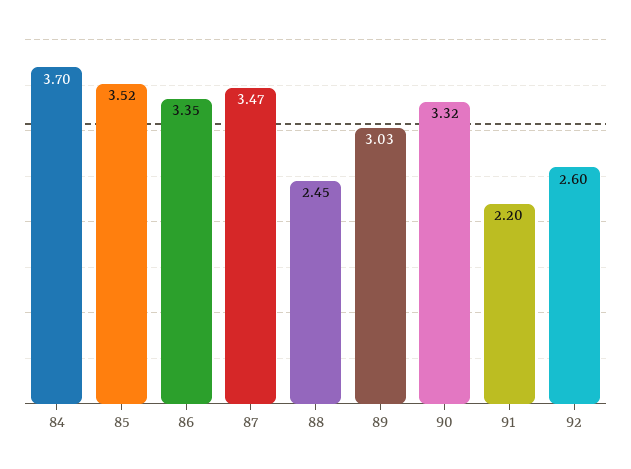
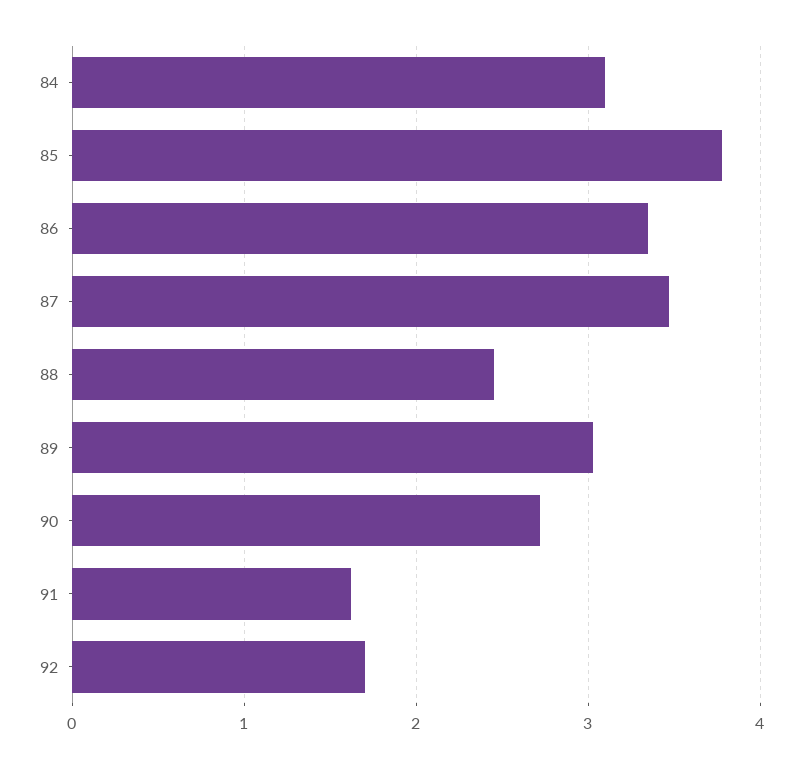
84: 3.7 -> 3.1
85: 3.52 -> 3.8
90: 3.32 -> 2.7
91: 2.2 -> 1.6
92: 2.6 -> 1.7

